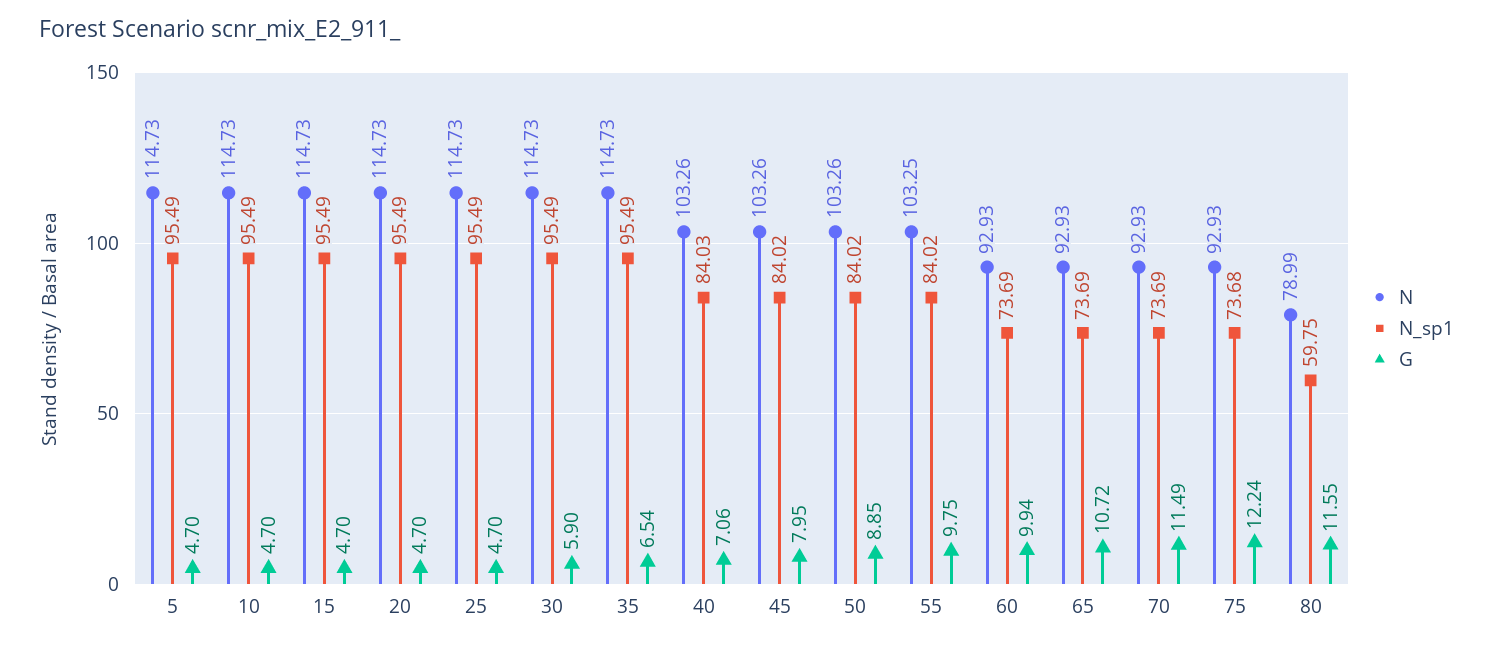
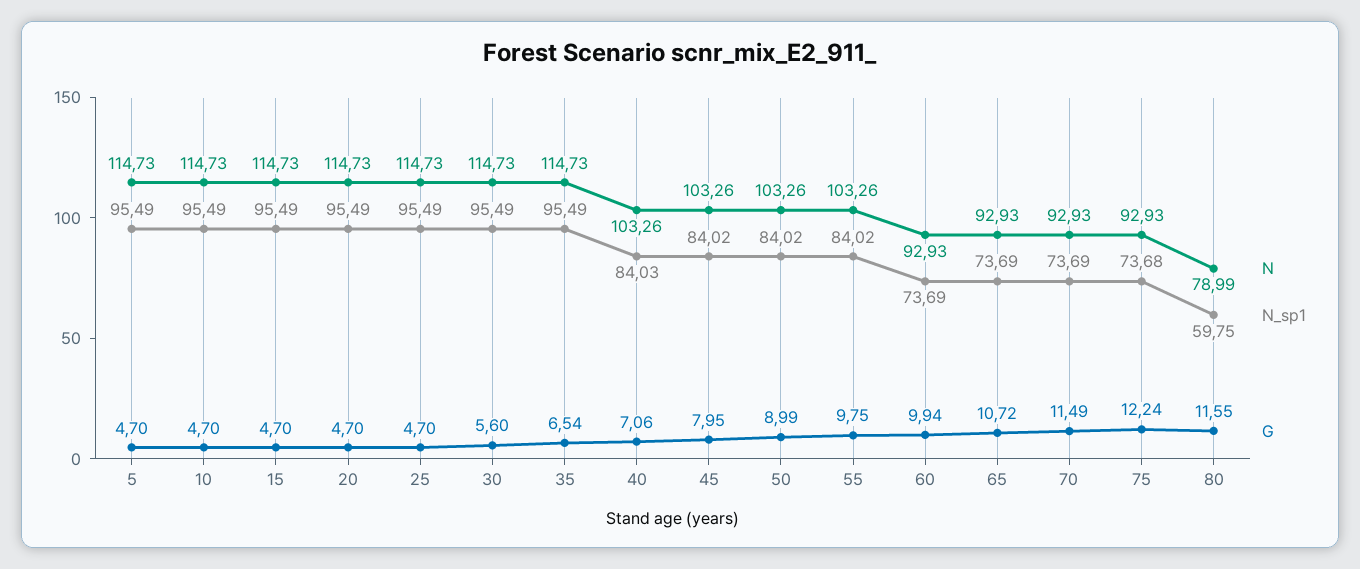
G, 30: 5.9 -> 5.6
G, 50: 8.85 -> 8.99
N, 55: 103.25 -> 103.26

